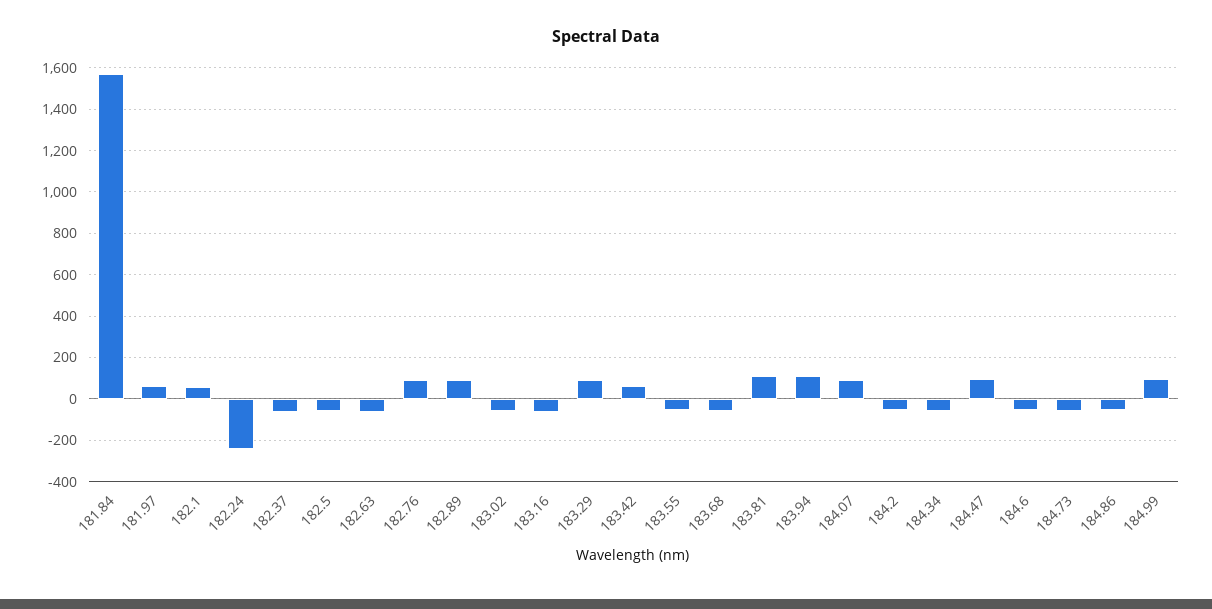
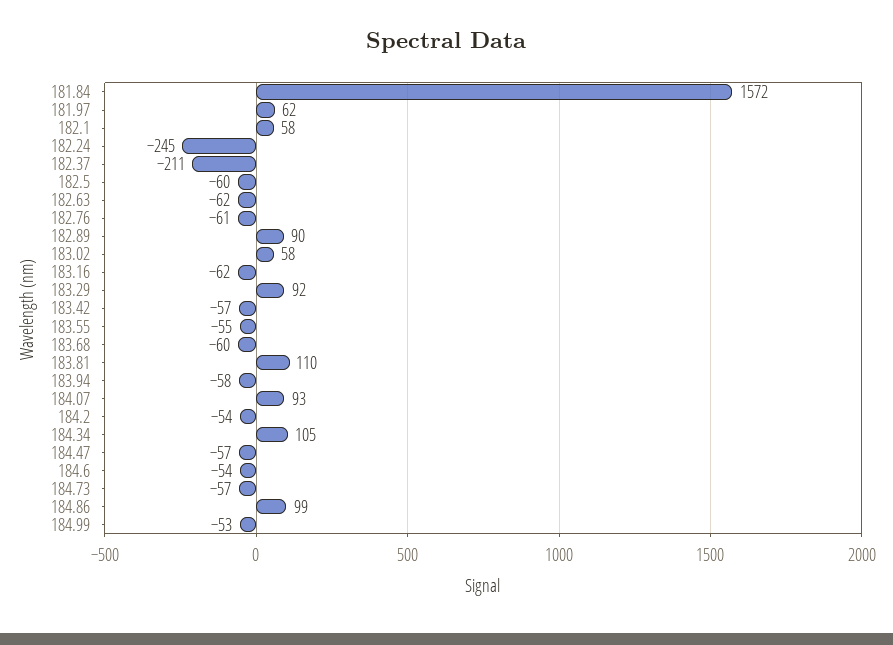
182.37: -50 -> -211
182.76: 100 -> -61
183.02: -50 -> 58
183.42: 50 -> -57
183.94: 100 -> -58
184.34: -50 -> 105
184.47: 100 -> -57
184.86: -50 -> 99
184.99: 100 -> -53

